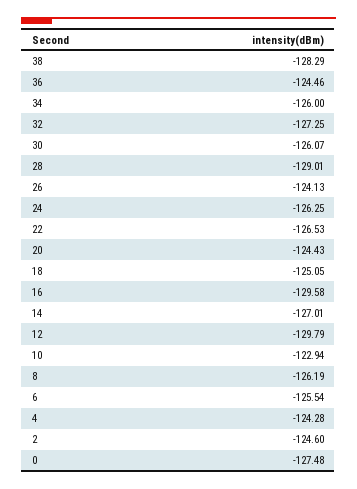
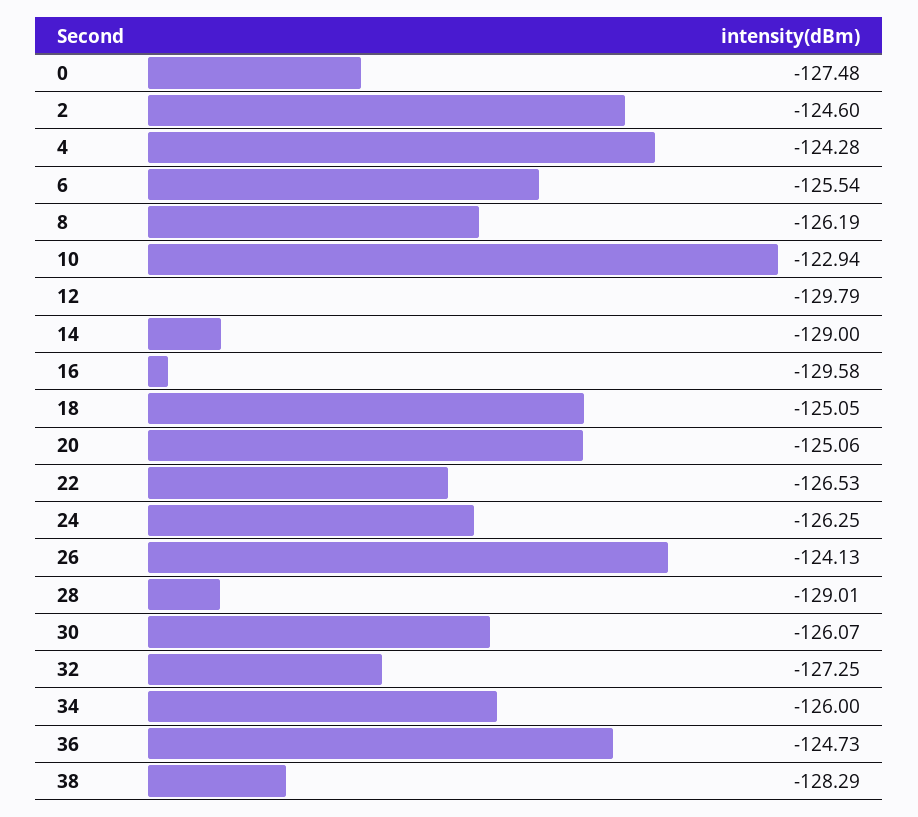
36: -124.46 -> -124.73
20: -124.43 -> -125.06
14: -127.01 -> -129

